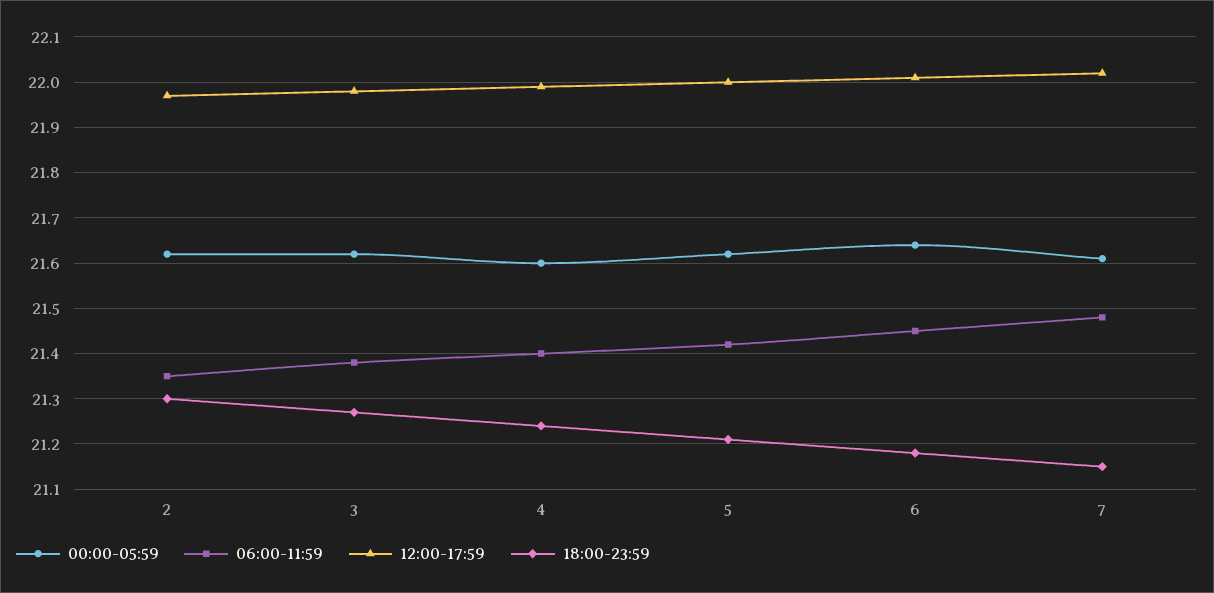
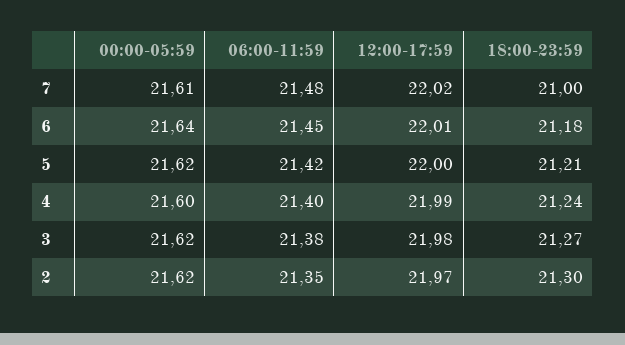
18:00-23:59, 7: 21.15 -> 21

